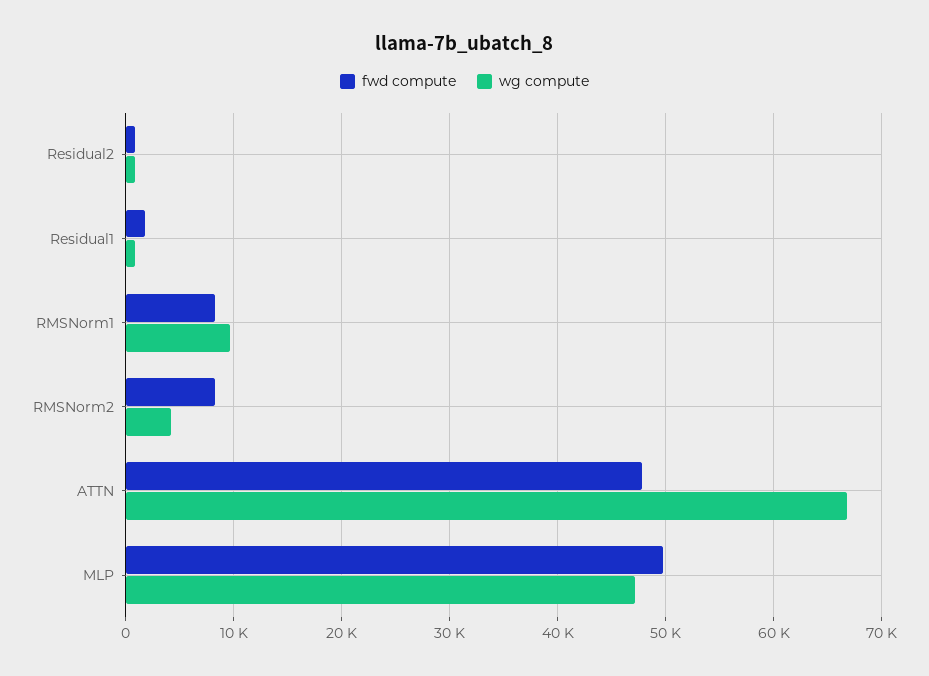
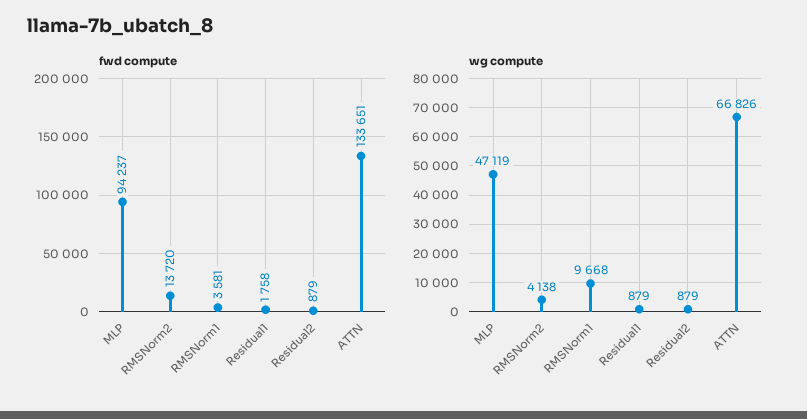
fwd compute, RMSNorm1: 8000 -> 3581
fwd compute, RMSNorm2: 8000 -> 13720
fwd compute, ATTN: 48000 -> 133651
fwd compute, MLP: 50000 -> 94237

